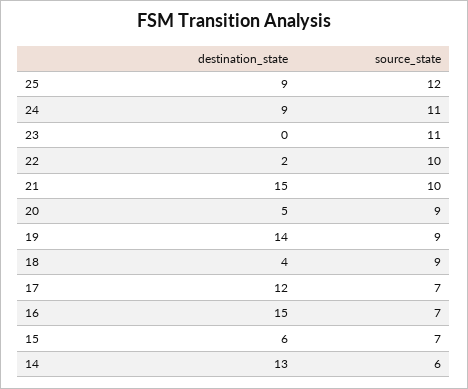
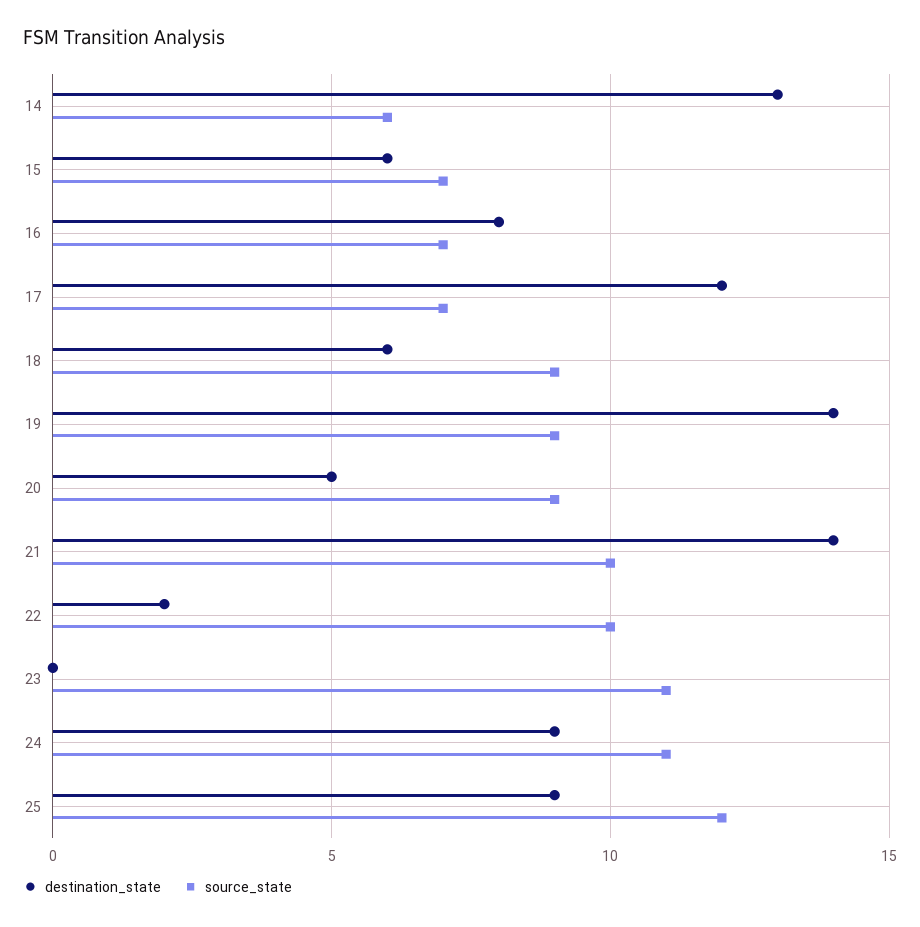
destination_state, 21: 15 -> 14
destination_state, 18: 4 -> 6
destination_state, 16: 15 -> 8

